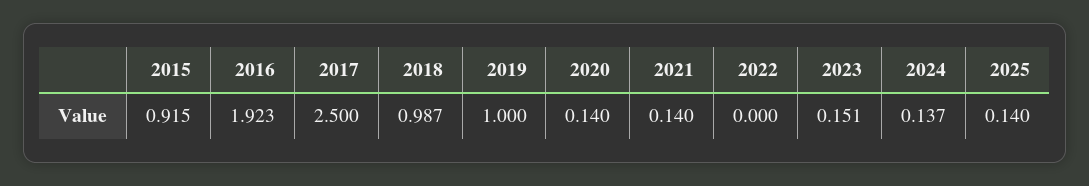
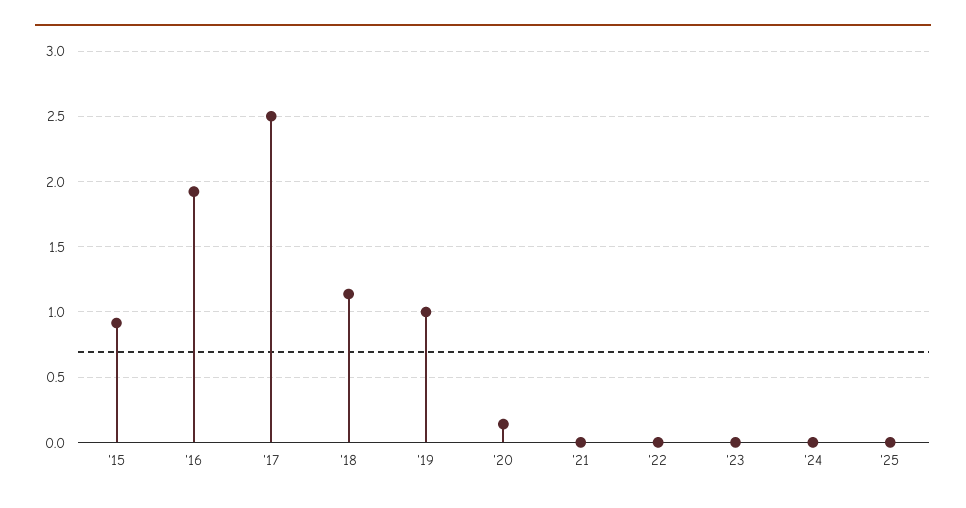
2018: 0.987 -> 1.15
2021: 0.14 -> 0
2023: 0.151 -> 0
2024: 0.137 -> 0
2025: 0.14 -> 0

